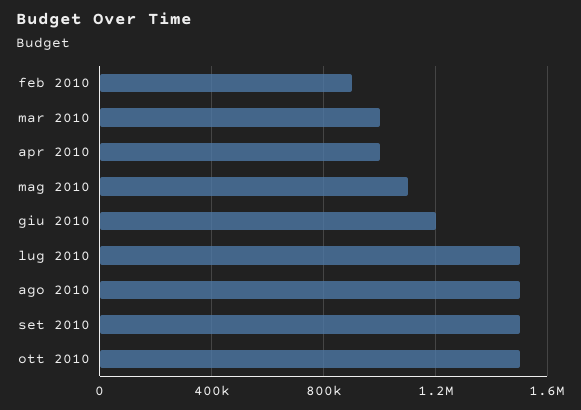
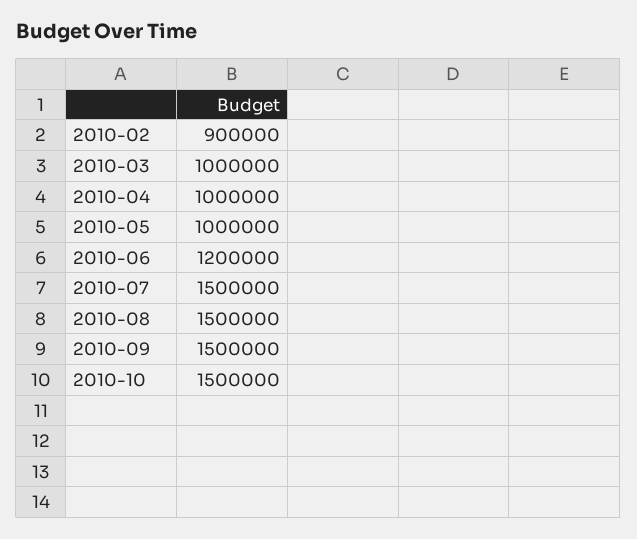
mag 2010: 1100000 -> 1000000

